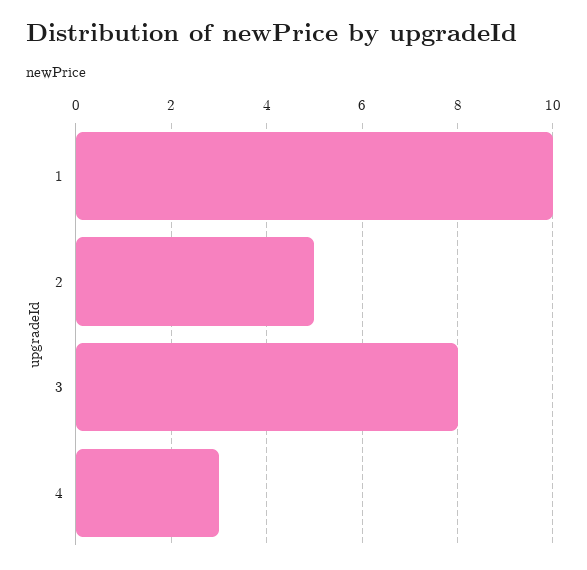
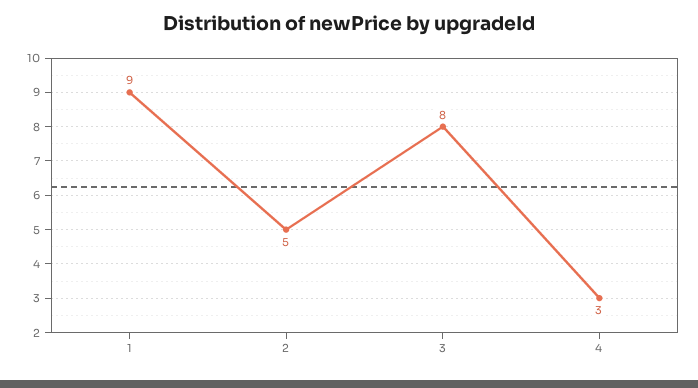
1: 10 -> 9

